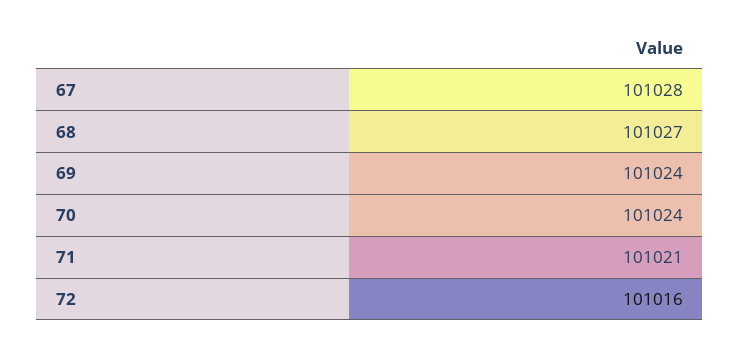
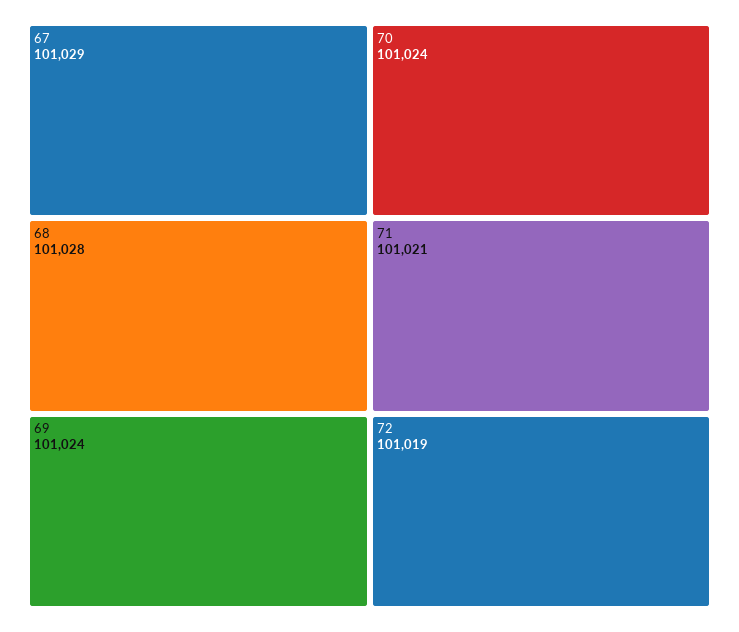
67: 101028 -> 101029
68: 101027 -> 101028
72: 101016 -> 101019

